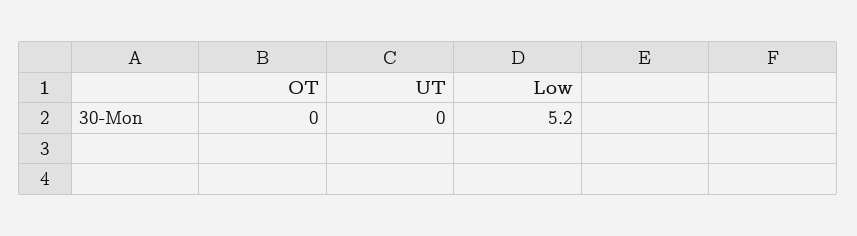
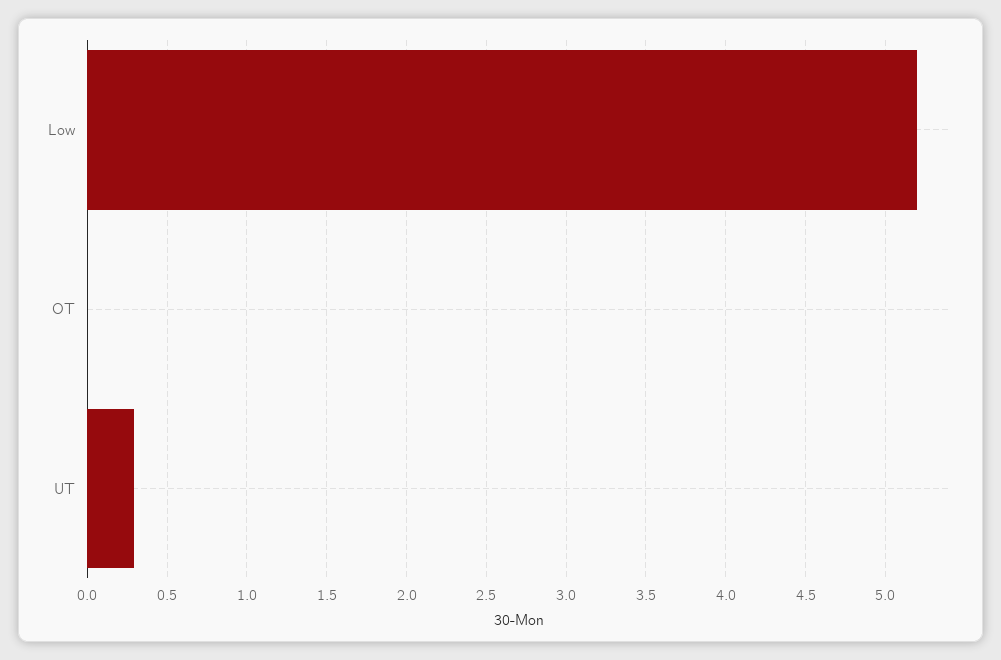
UT: 0 -> 0.3

